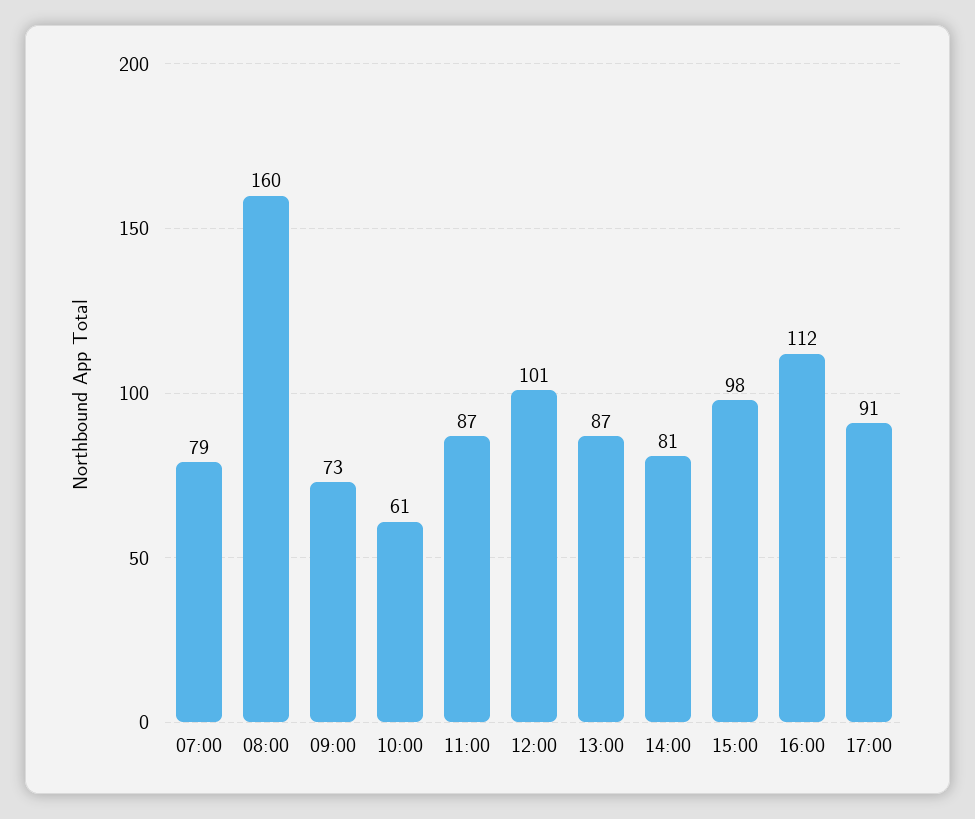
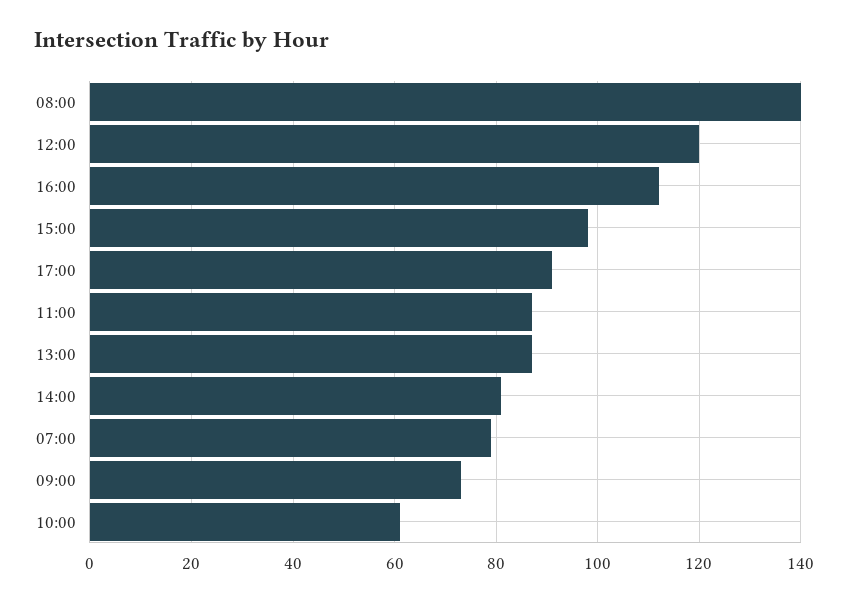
08:00: 160 -> 140
12:00: 101 -> 120

